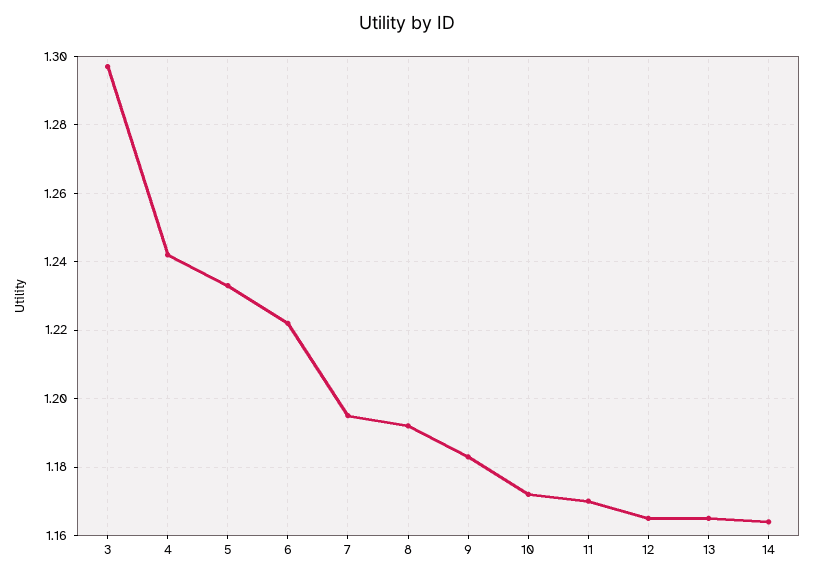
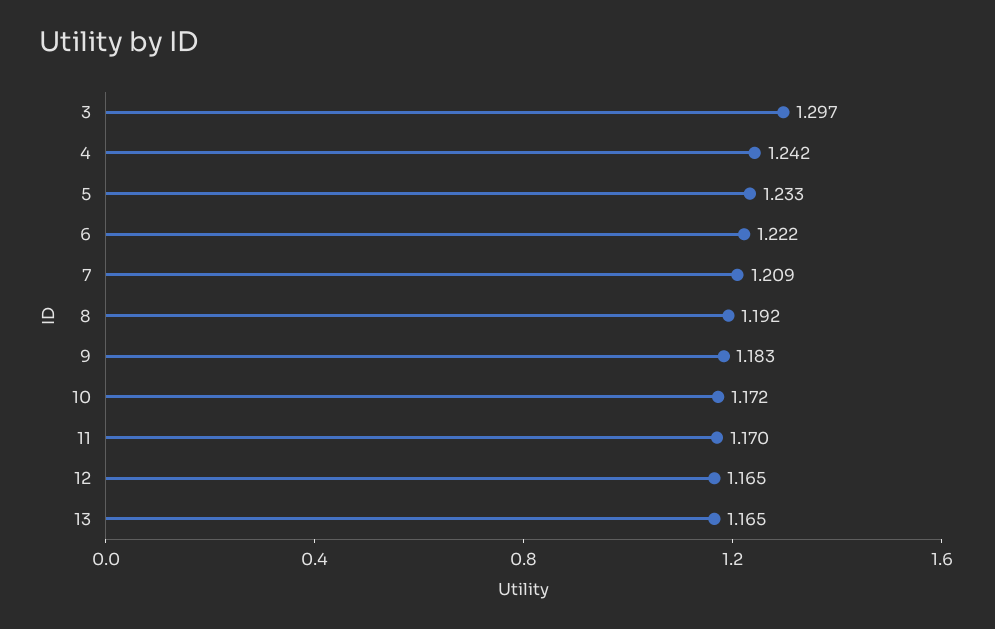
7: 1.195 -> 1.209
14: 1.165 -> none

